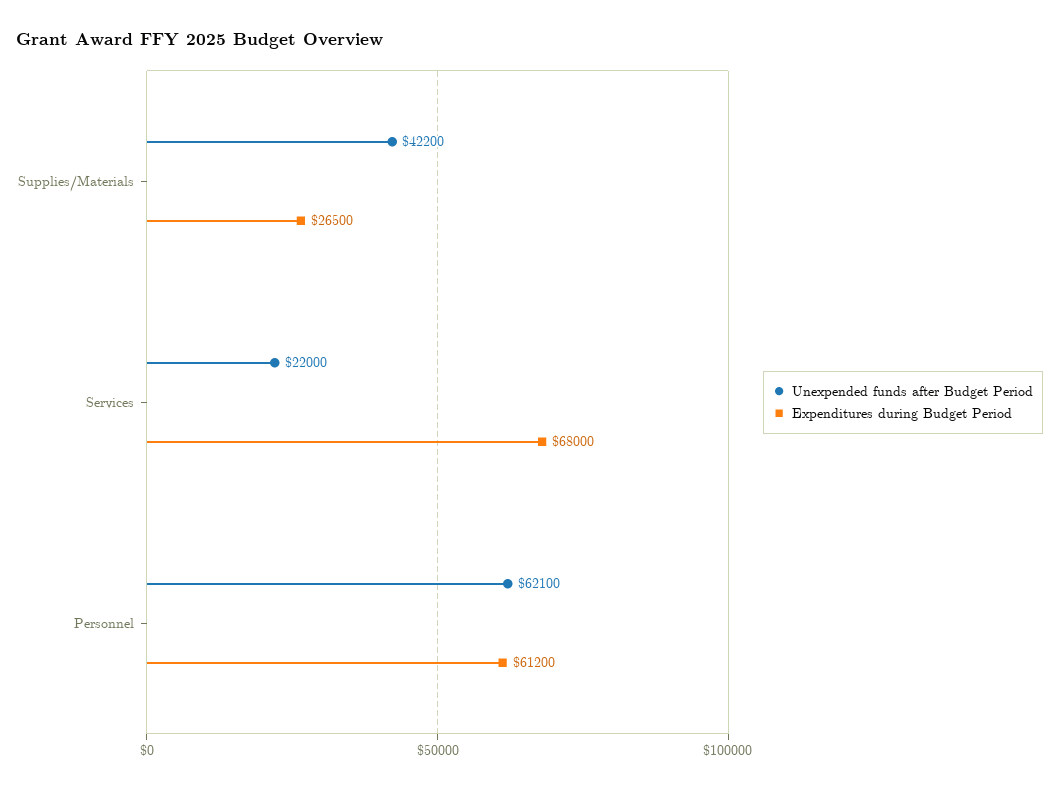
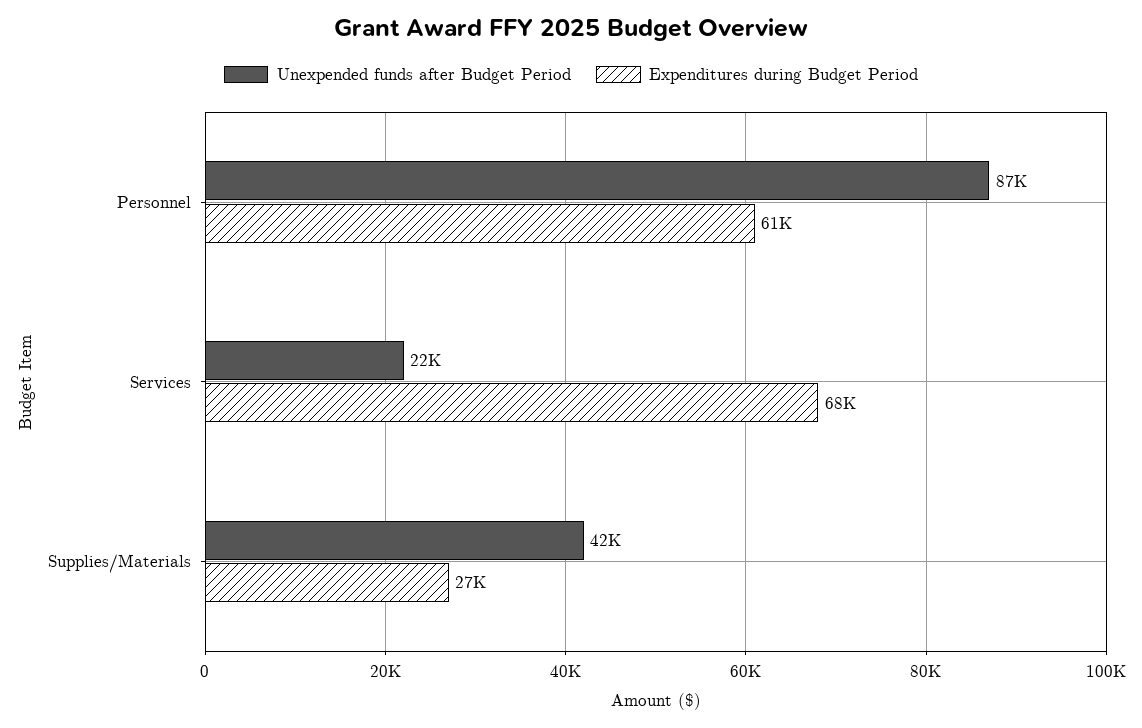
Unexpended funds after Budget Period, Personnel: 62100 -> 87000

